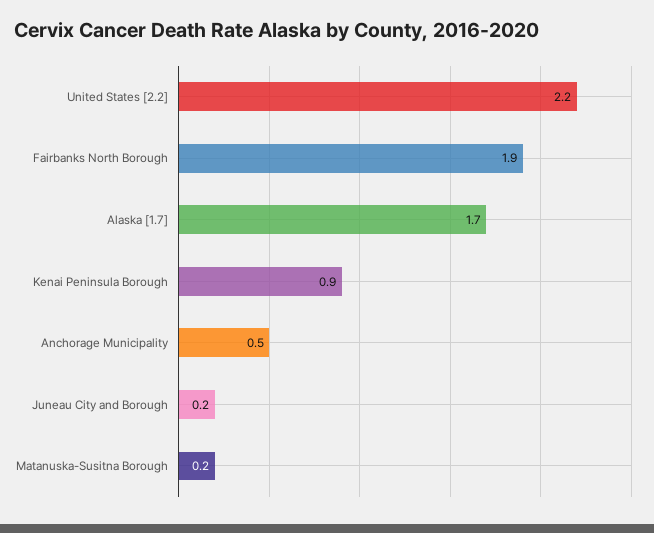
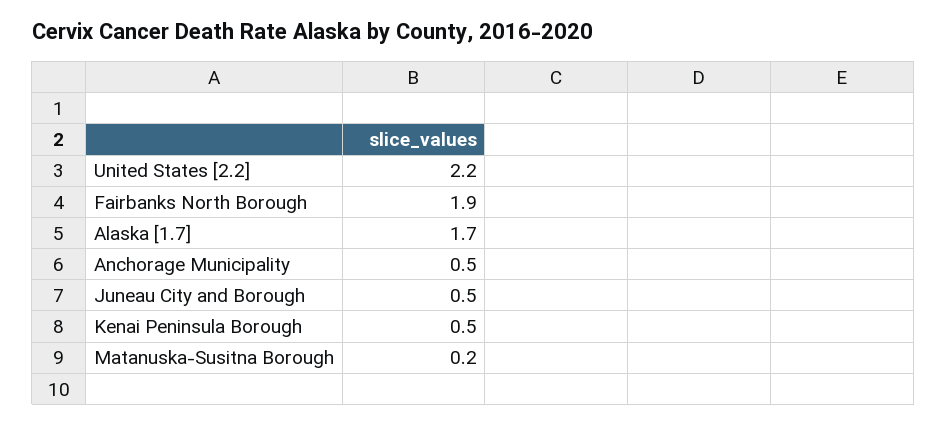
Kenai Peninsula Borough: 0.9 -> 0.5
Juneau City and Borough: 0.2 -> 0.5

